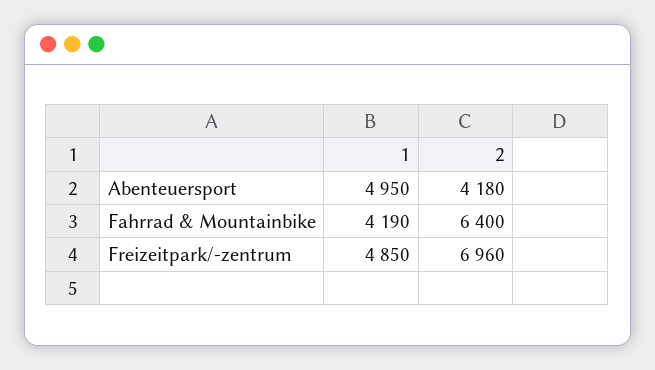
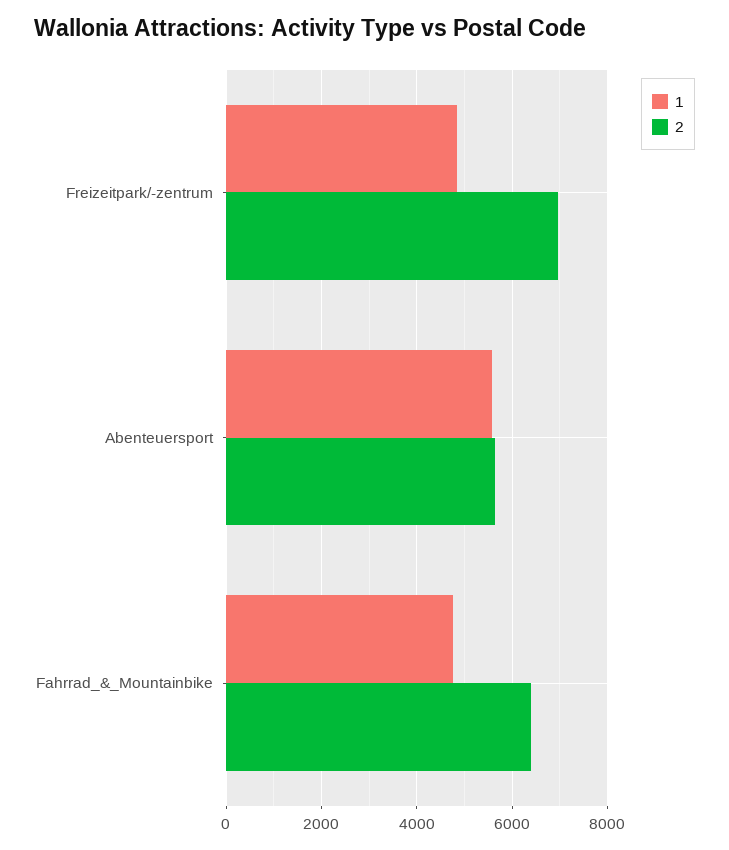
1, Abenteuersport: 4950 -> 5600
2, Abenteuersport: 4180 -> 5600
1, Fahrrad & Mountainbike: 4190 -> 4800

